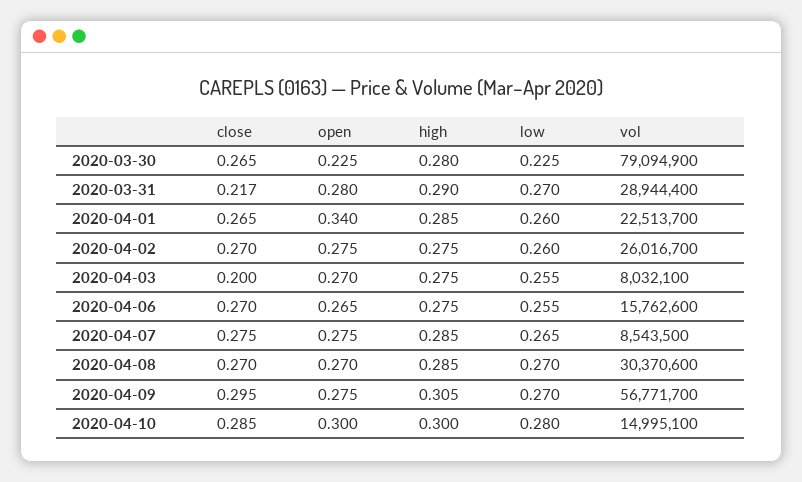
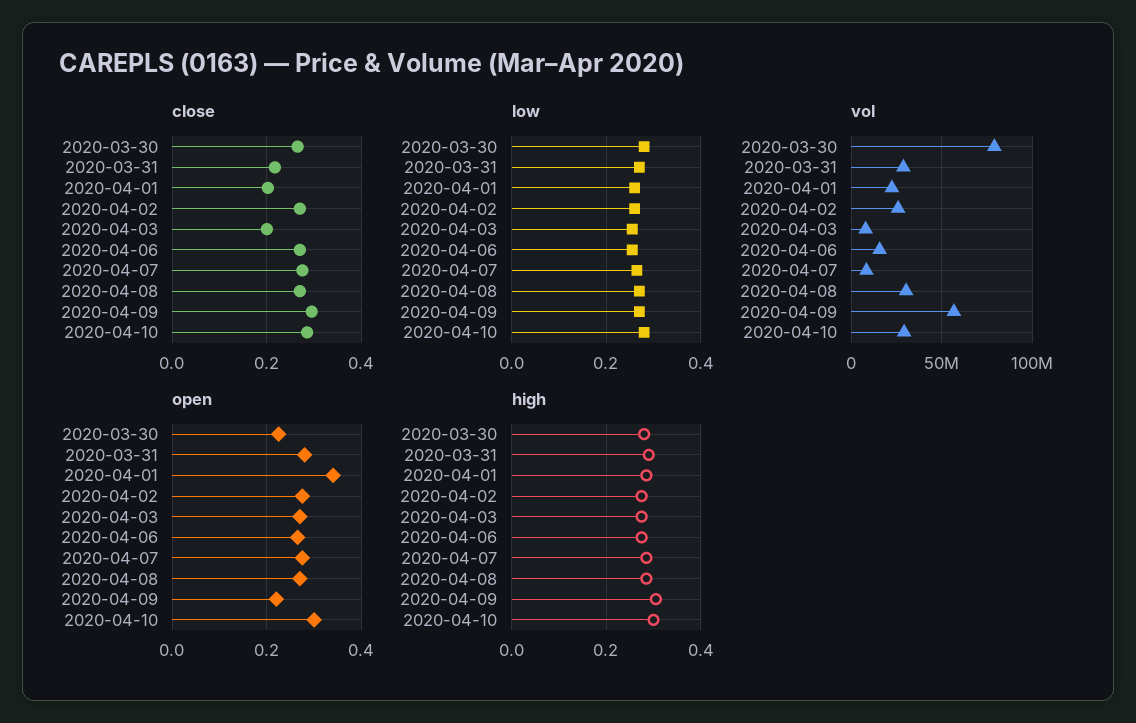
low, 2020-03-30: 0.225 -> 0.28
close, 2020-04-01: 0.265 -> 0.2
open, 2020-04-09: 0.275 -> 0.22
vol, 2020-04-10: 14995100 -> 30000000

